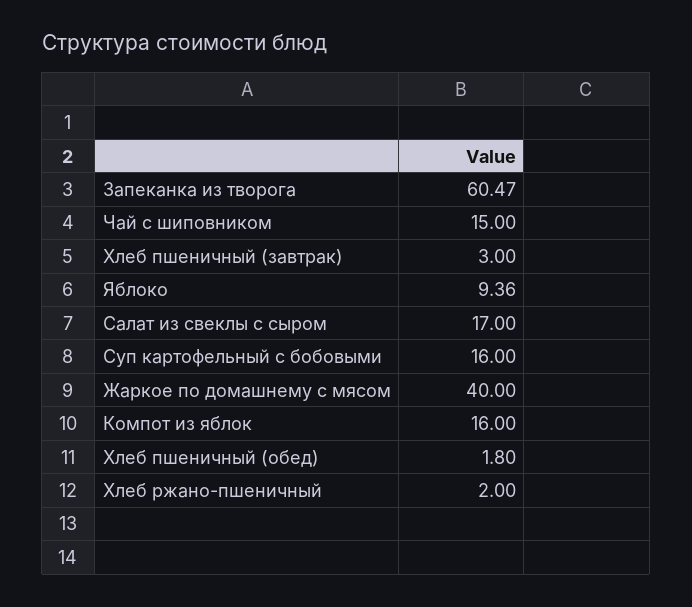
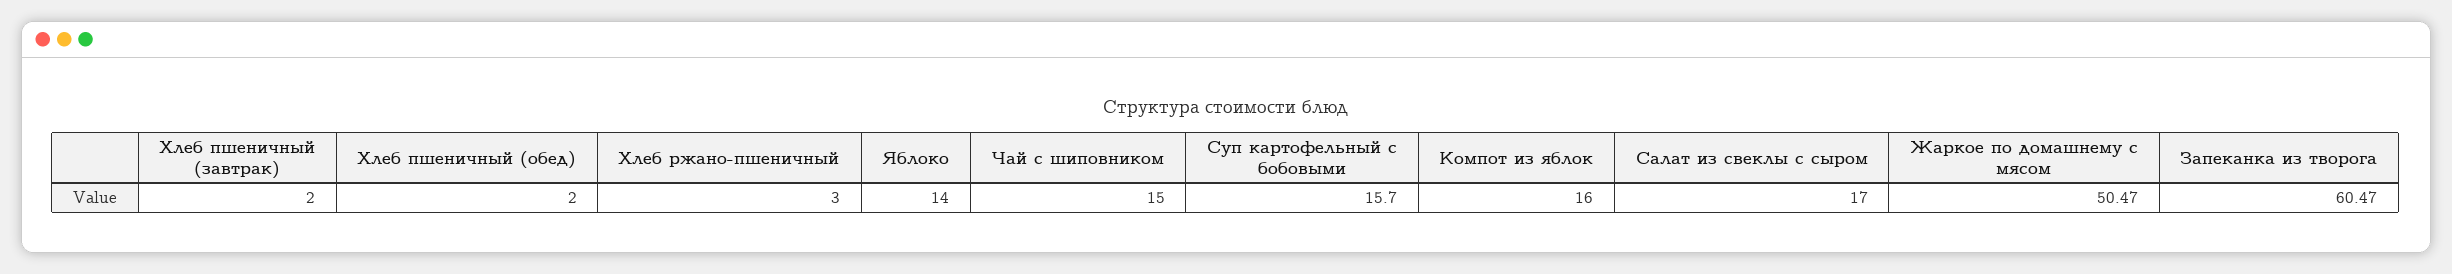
Хлеб пшеничный (завтрак): 3 -> 2
Яблоко: 9.36 -> 14
Суп картофельный с бобовыми: 16 -> 15.7
Жаркое по домашнему с мясом: 40 -> 50.47
Хлеб пшеничный (обед): 1.8 -> 2
Хлеб ржано-пшеничный: 2 -> 3

